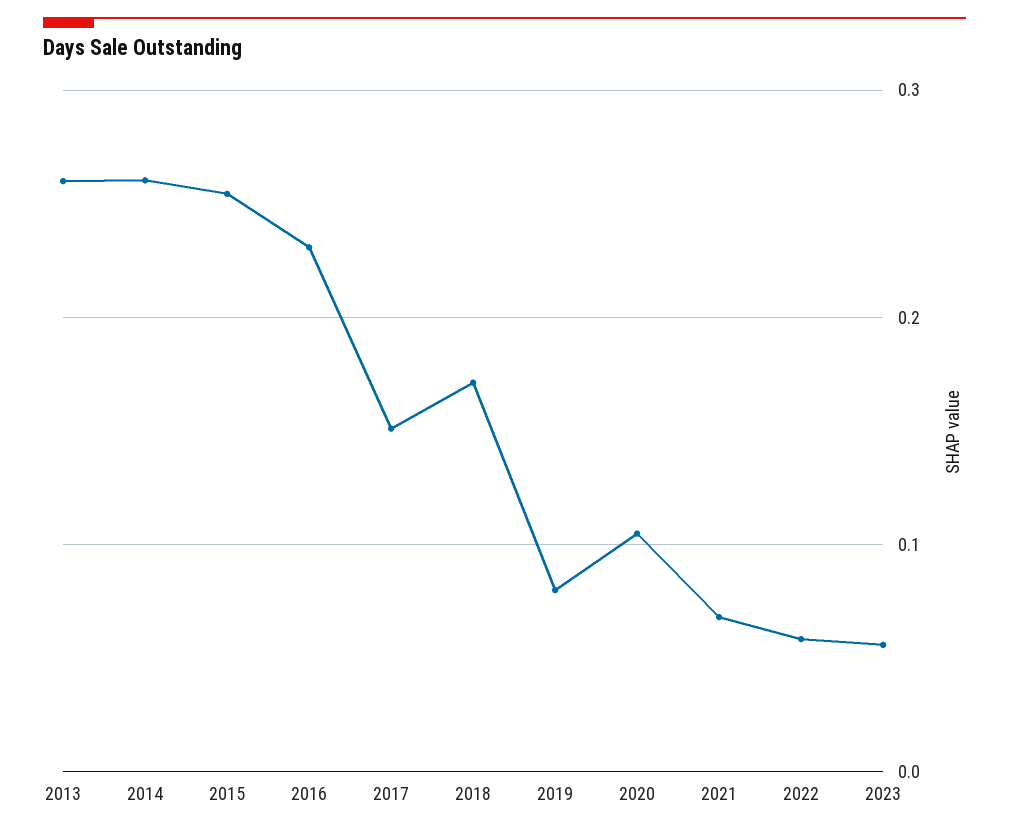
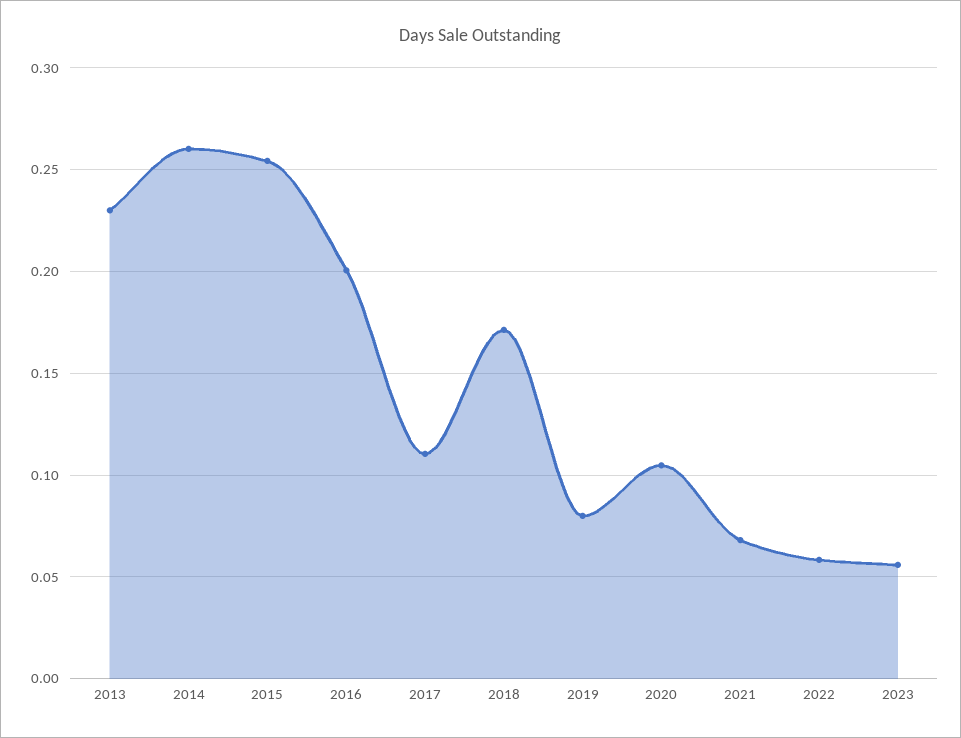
2013: 0.26 -> 0.23
2016: 0.23 -> 0.2
2017: 0.15 -> 0.11

